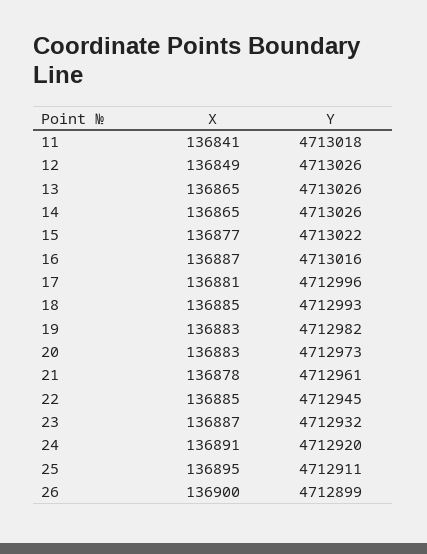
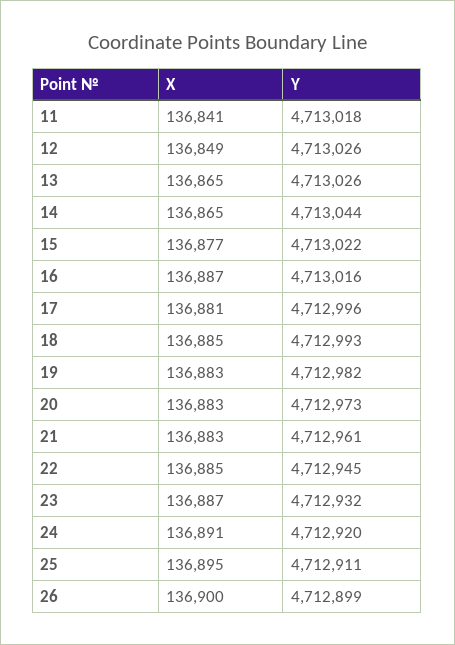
Y, 14: 4713026 -> 4713044
X, 21: 136878 -> 136883

